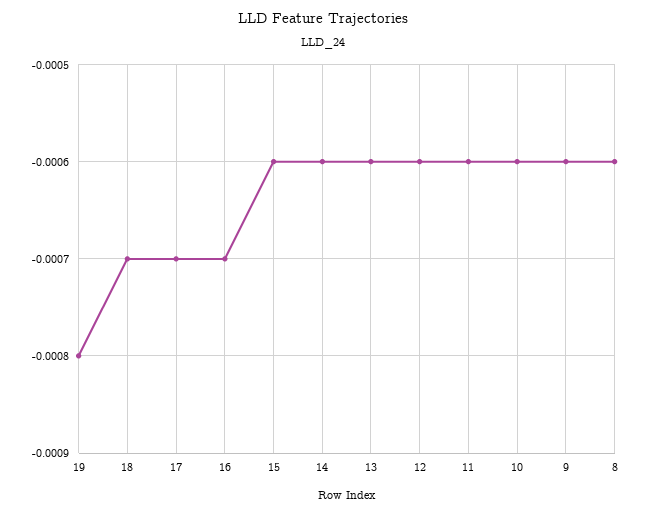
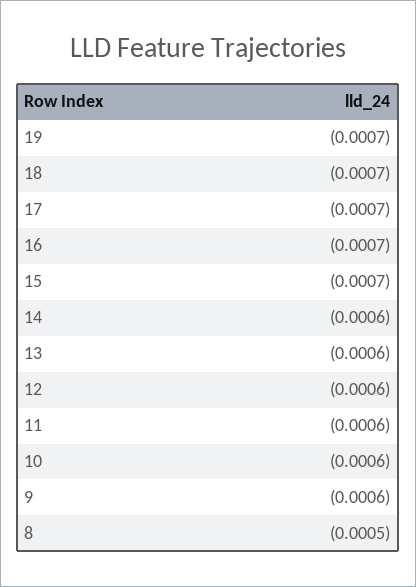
19: -0.0008 -> -0.0007
15: -0.0006 -> -0.0007
8: -0.0006 -> -0.0005

